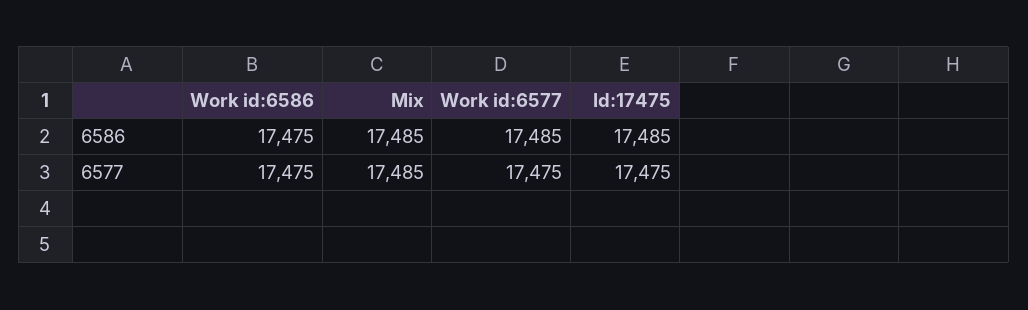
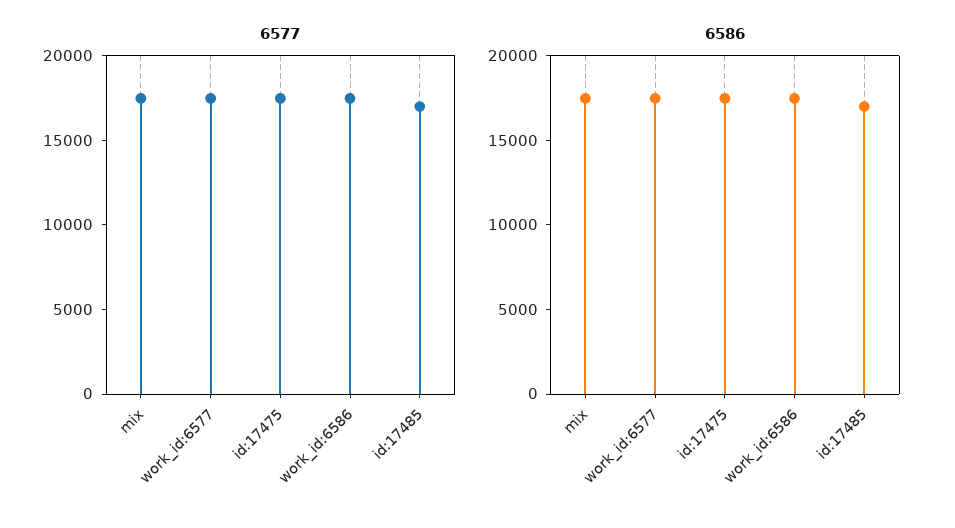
6577, id:17485: none -> 17000
6586, id:17485: none -> 17000

